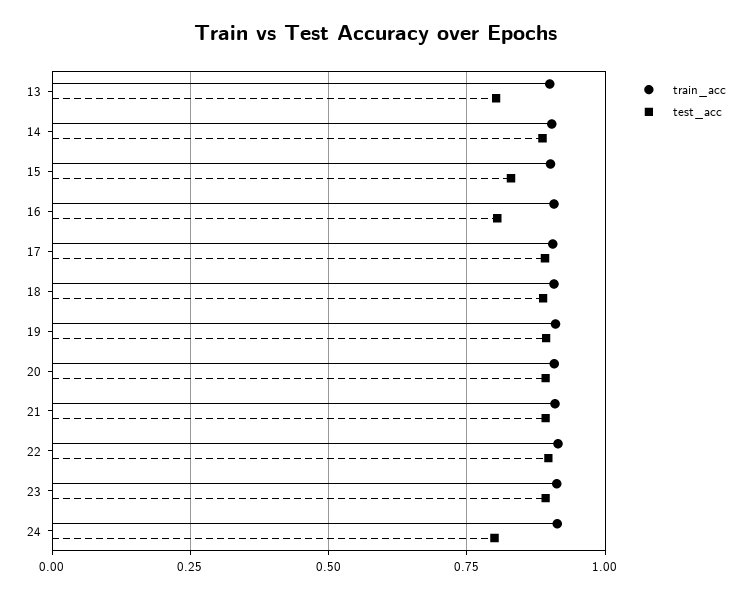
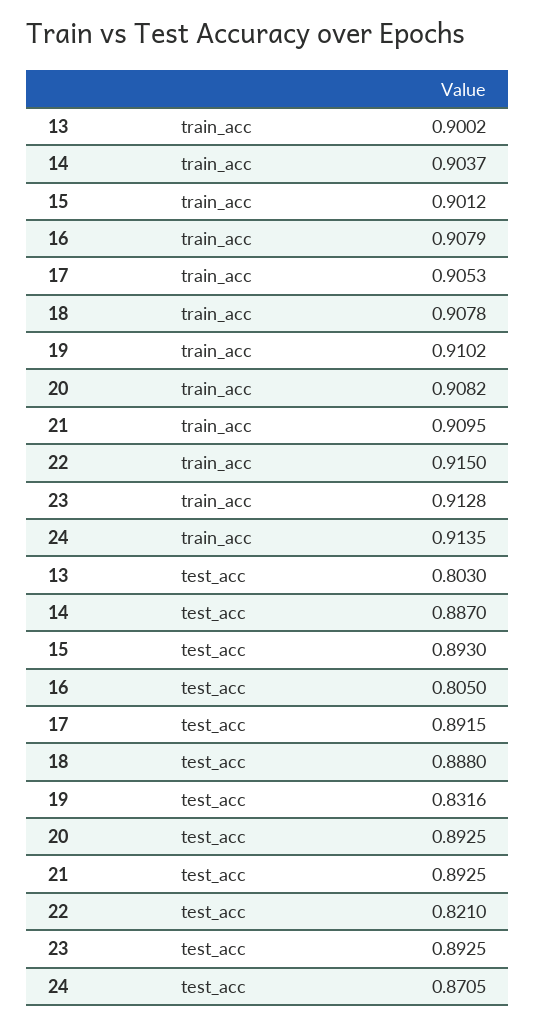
test_acc, 15: 0.825 -> 0.893
test_acc, 19: 0.9 -> 0.8316
test_acc, 22: 0.9 -> 0.821
test_acc, 24: 0.8 -> 0.8705

